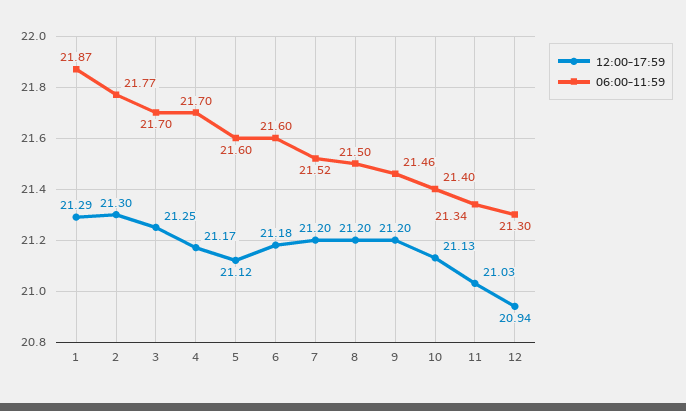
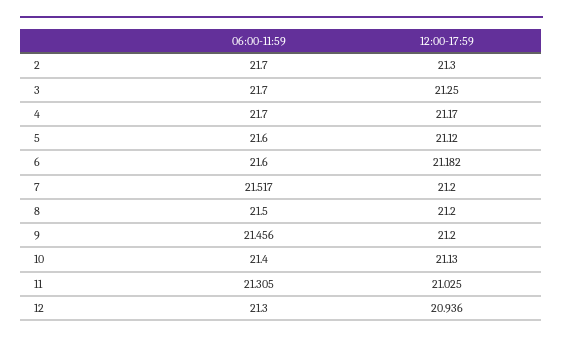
12:00-17:59, 1: 21.29 -> none
06:00-11:59, 1: 21.87 -> none
06:00-11:59, 2: 21.77 -> 21.7
06:00-11:59, 11: 21.34 -> 21.305

